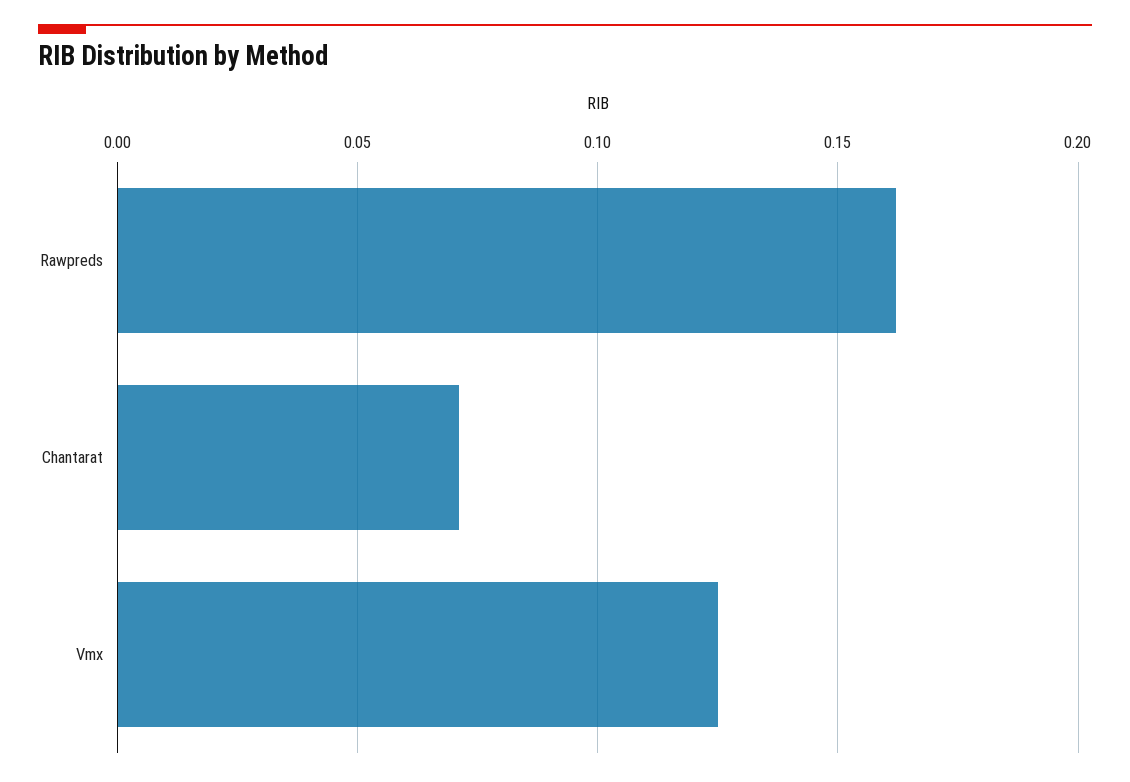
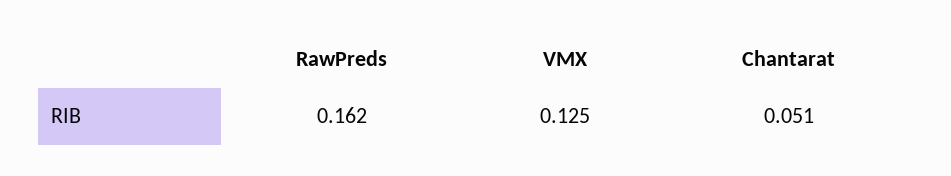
Chantarat: 0.07 -> 0.051

